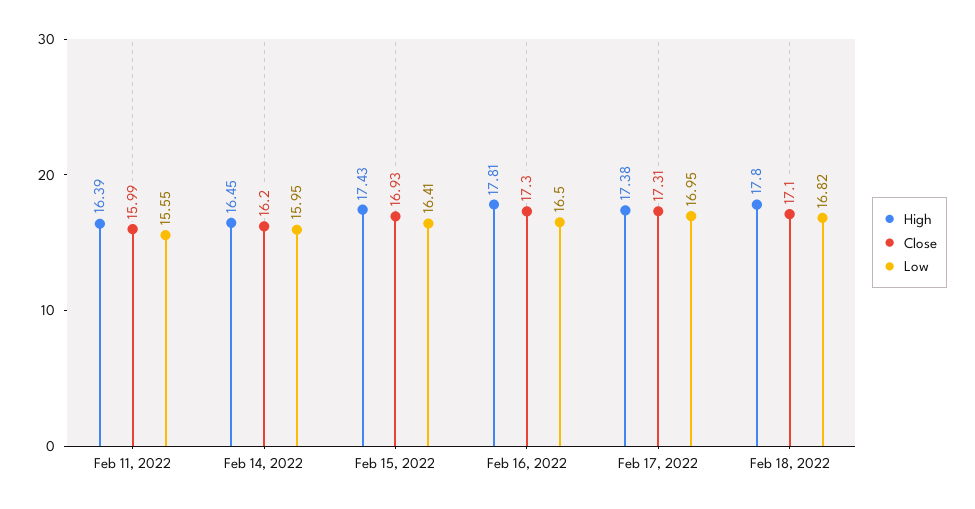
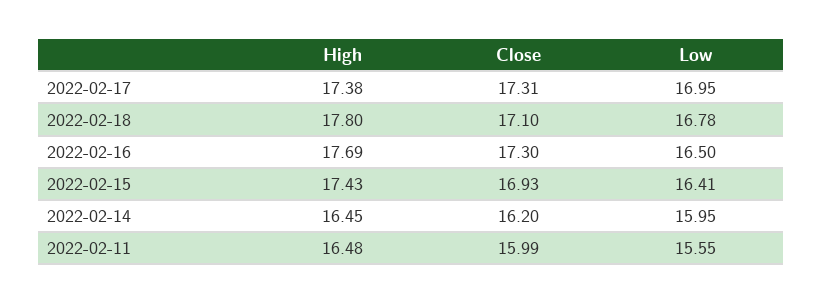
High, Feb 11, 2022: 16.39 -> 16.48
High, Feb 16, 2022: 17.81 -> 17.69
Low, Feb 18, 2022: 16.82 -> 16.78

